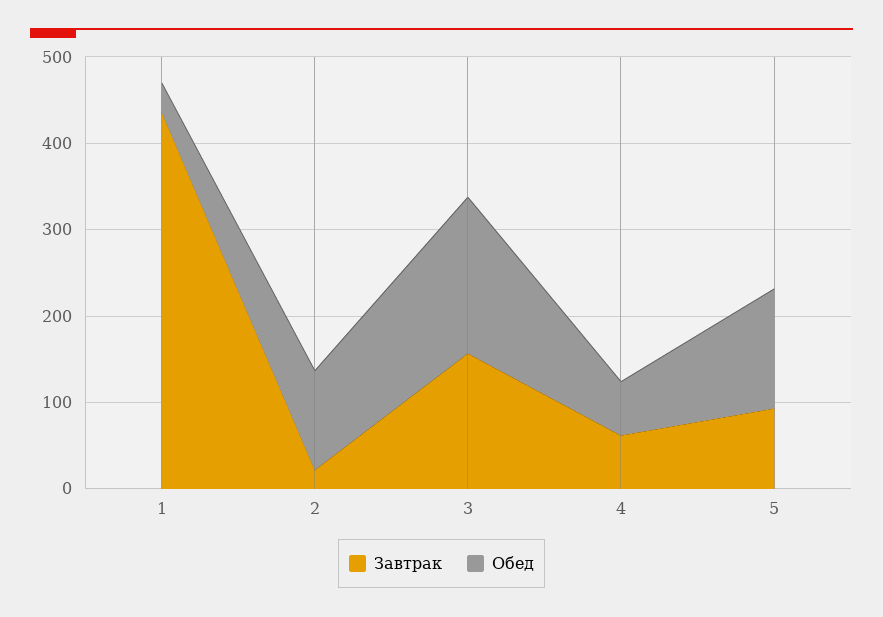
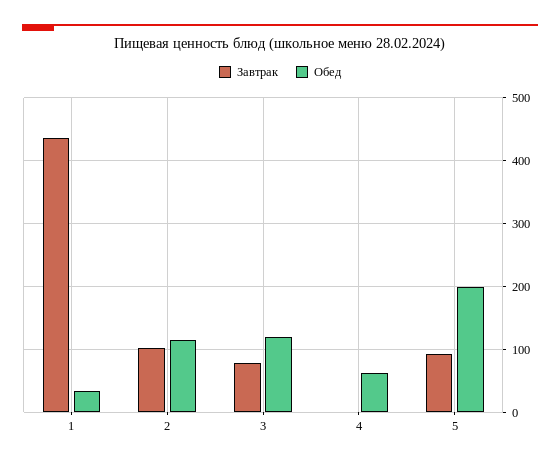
Завтрак, 2: 20 -> 100
Завтрак, 3: 160 -> 80
Обед, 3: 180 -> 120
Завтрак, 4: 60 -> 0
Обед, 5: 140 -> 200

